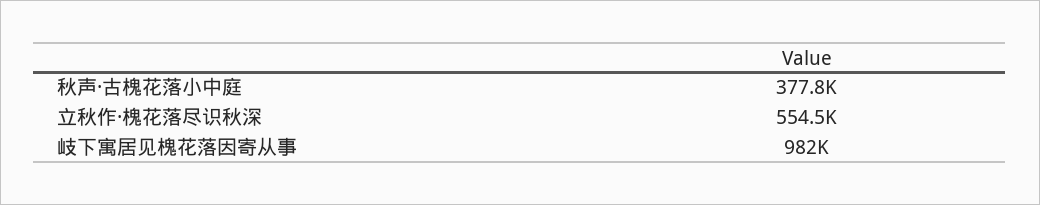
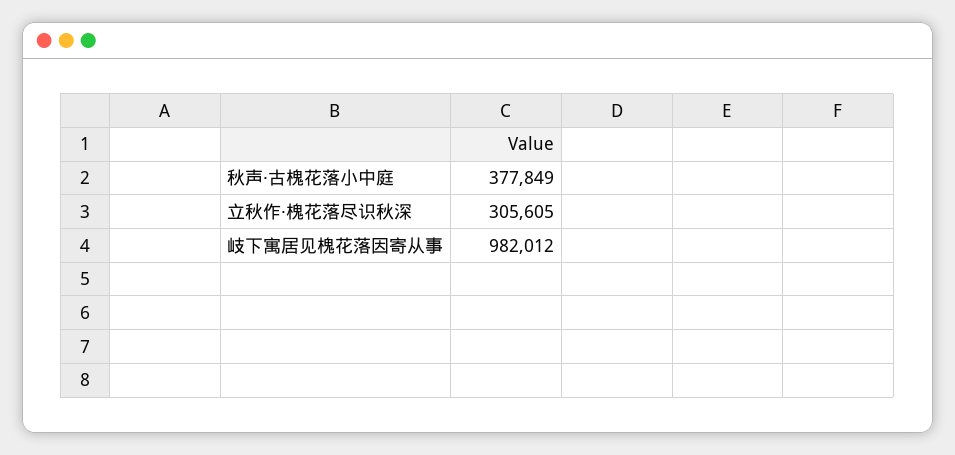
立秋作·槐花落尽识秋深: 554500 -> 305605

